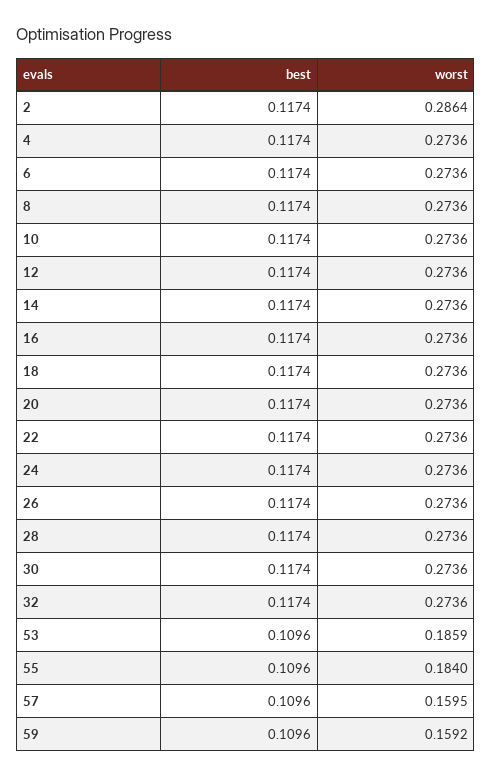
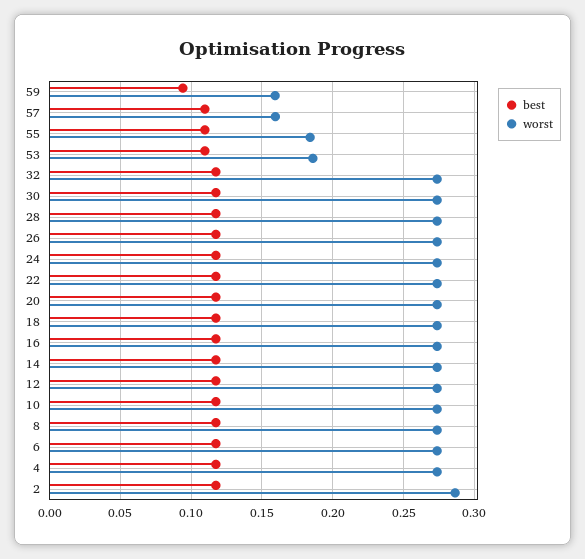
best, 59: 0.1096 -> 0.095

